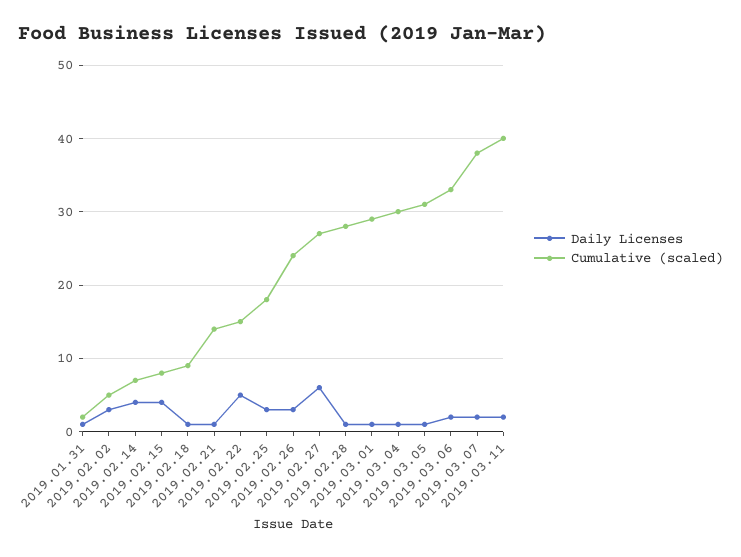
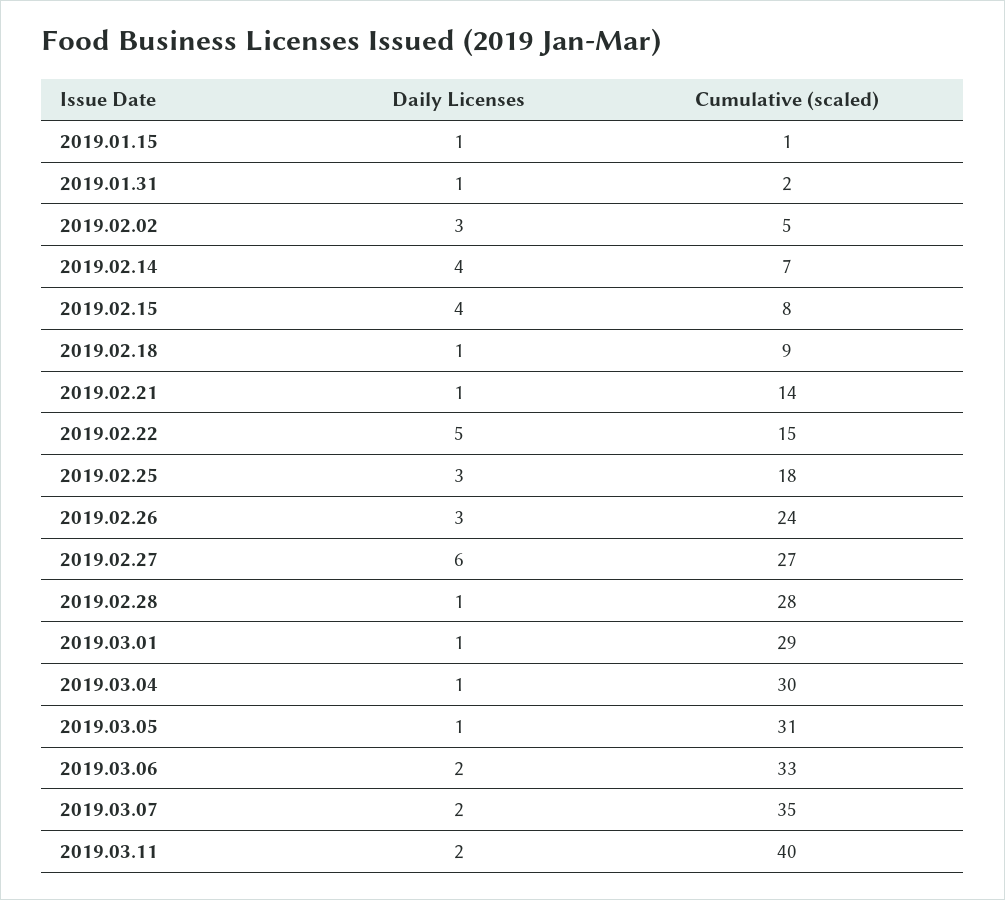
Cumulative (scaled), 2019.03.07: 38 -> 35
Daily Licenses, 2019.01.15: none -> 1
Cumulative (scaled), 2019.01.15: none -> 1

